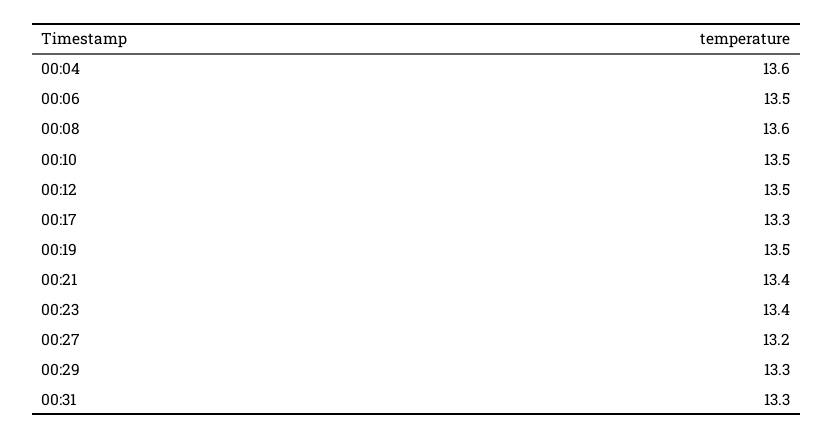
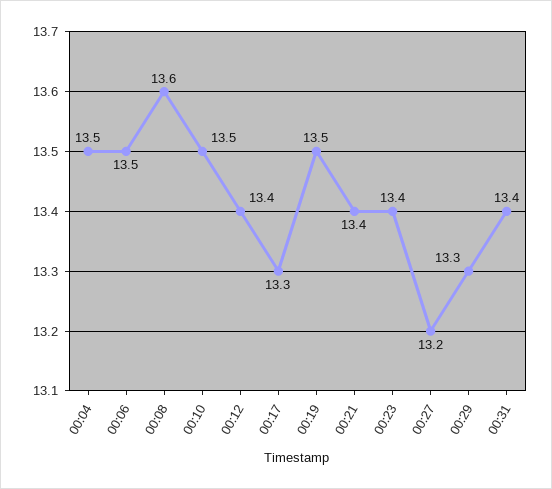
00:04: 13.6 -> 13.5
00:12: 13.5 -> 13.4
00:31: 13.3 -> 13.4

